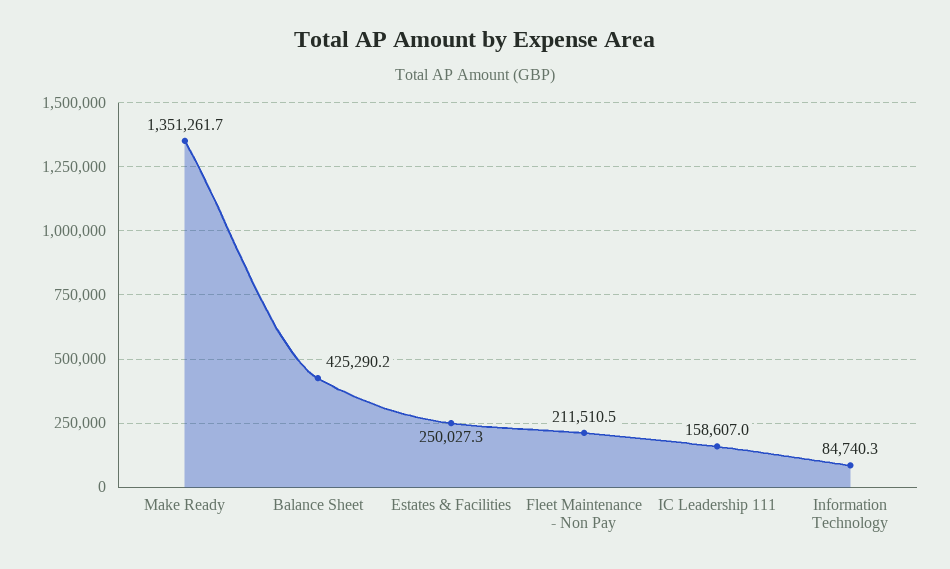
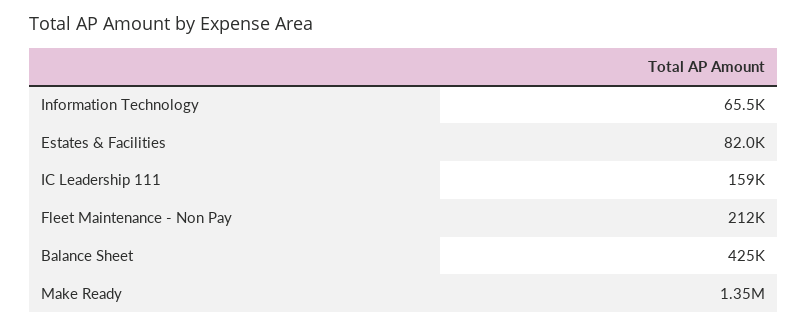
Estates & Facilities: 250027.3 -> 82000
Information Technology: 84740.3 -> 65500

